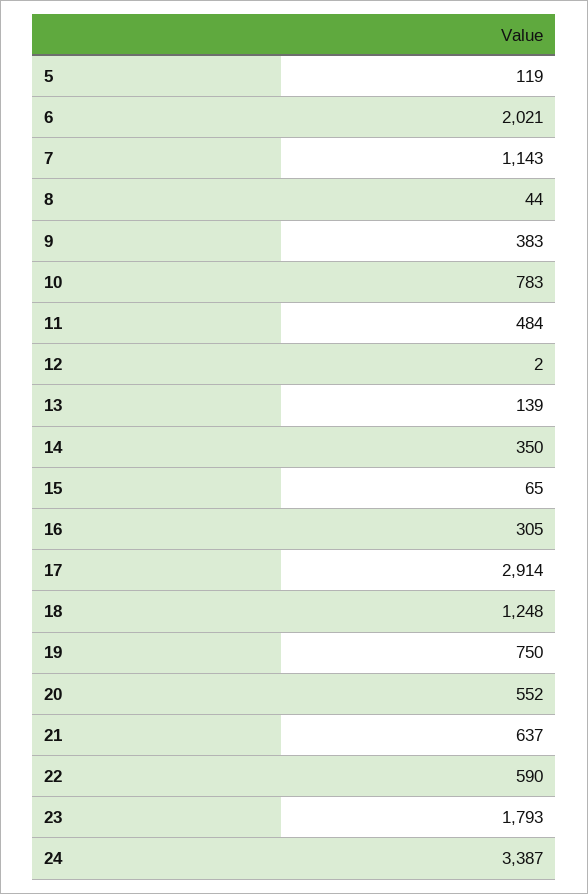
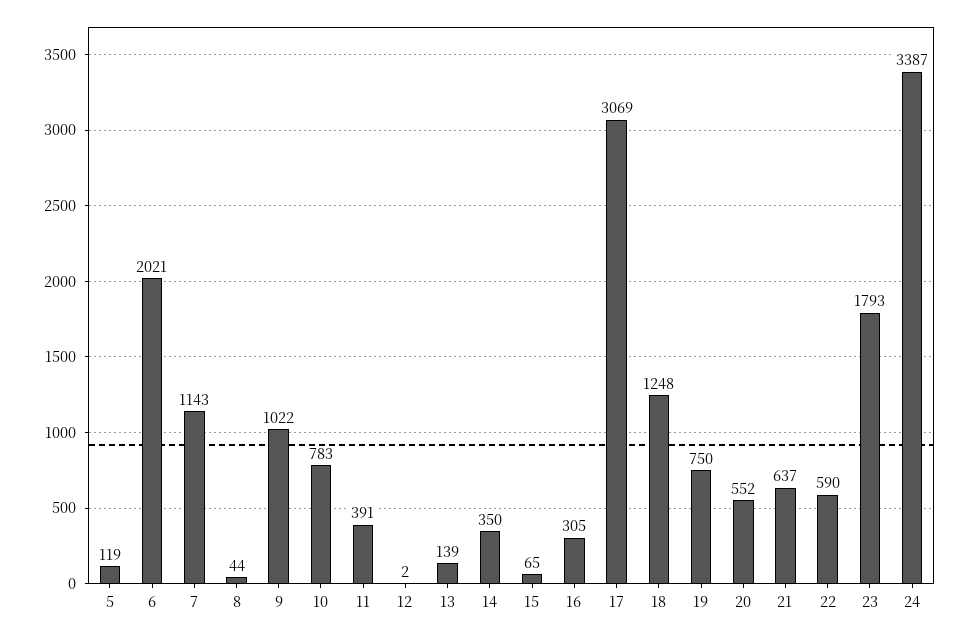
9: 383 -> 1022
11: 484 -> 391
17: 2914 -> 3069

